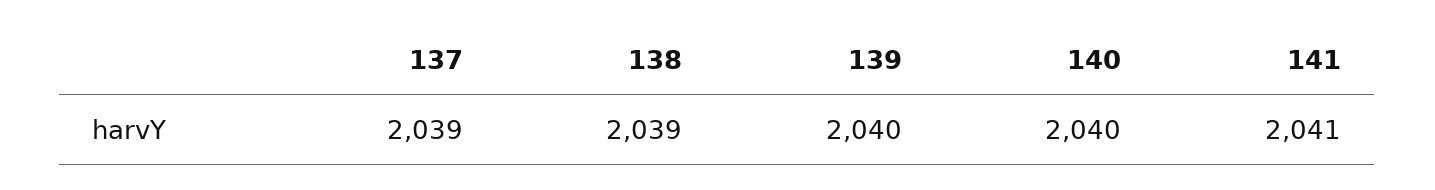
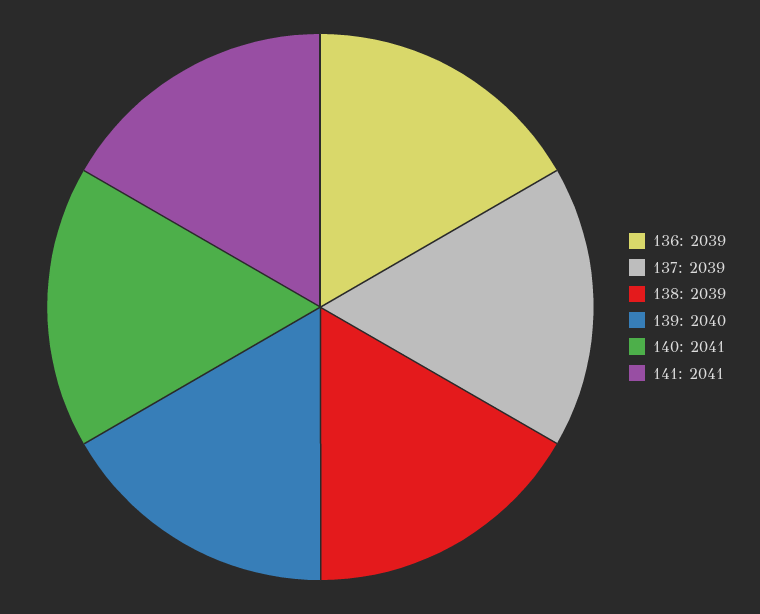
140: 2040 -> 2041
136: none -> 2039

